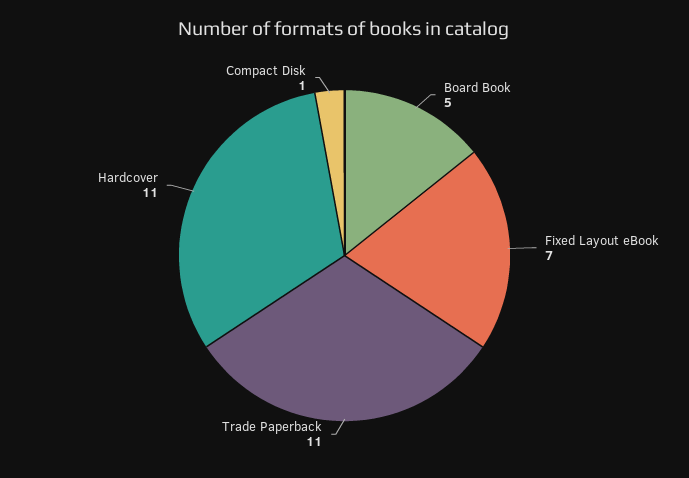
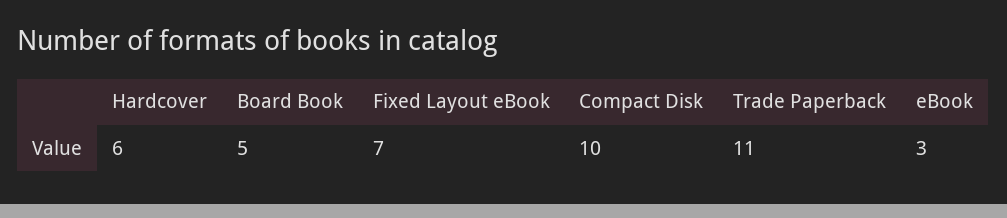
Hardcover: 11 -> 6
Compact Disk: 1 -> 10
eBook: none -> 3

